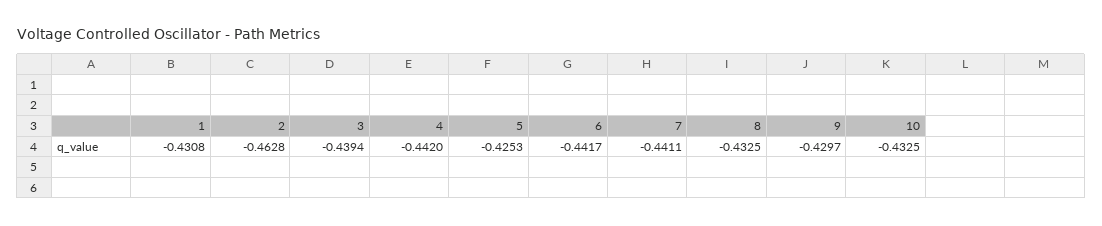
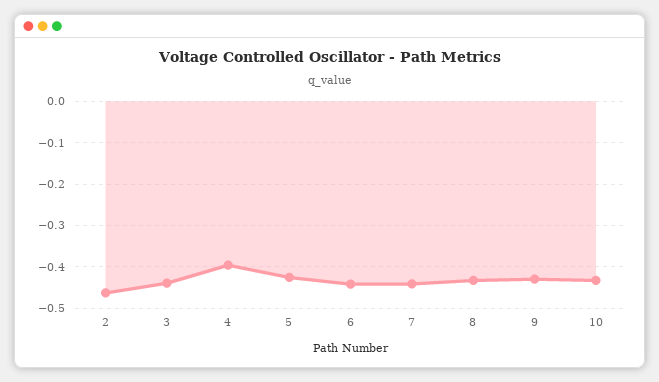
1: -0.4308 -> none
4: -0.442 -> -0.4

